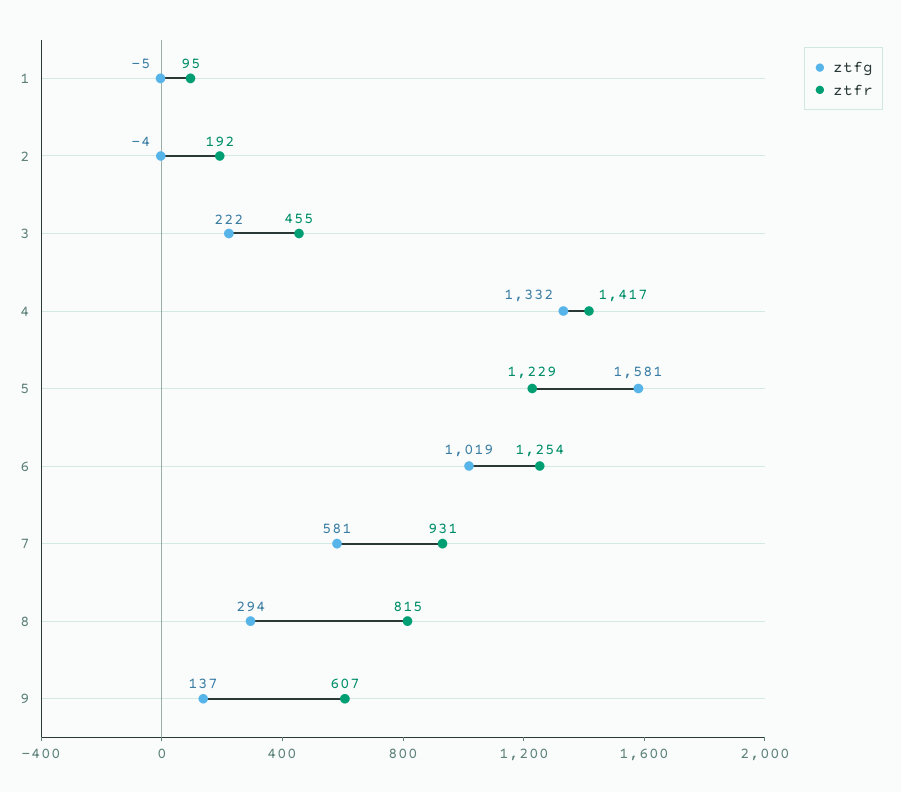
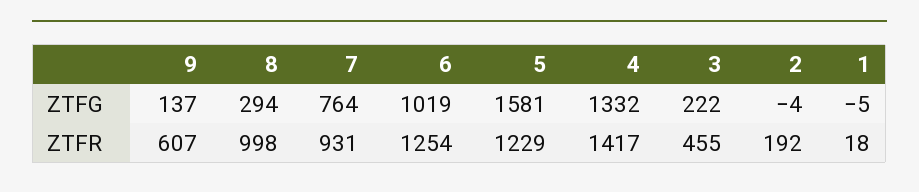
ztfr, 1: 95 -> 18
ztfg, 7: 581 -> 764
ztfr, 8: 815 -> 998

